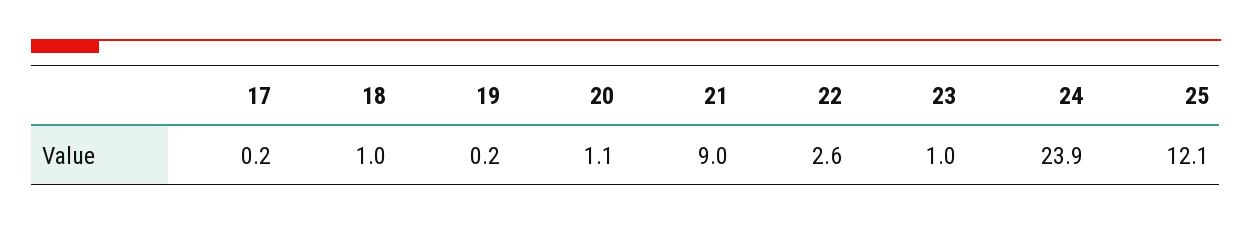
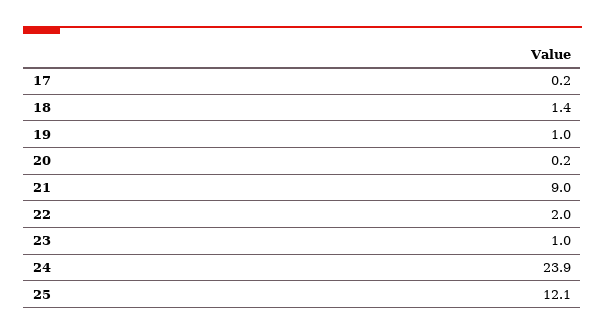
18: 1 -> 1.4
19: 0.2 -> 1
20: 1.1 -> 0.2
22: 2.6 -> 2

